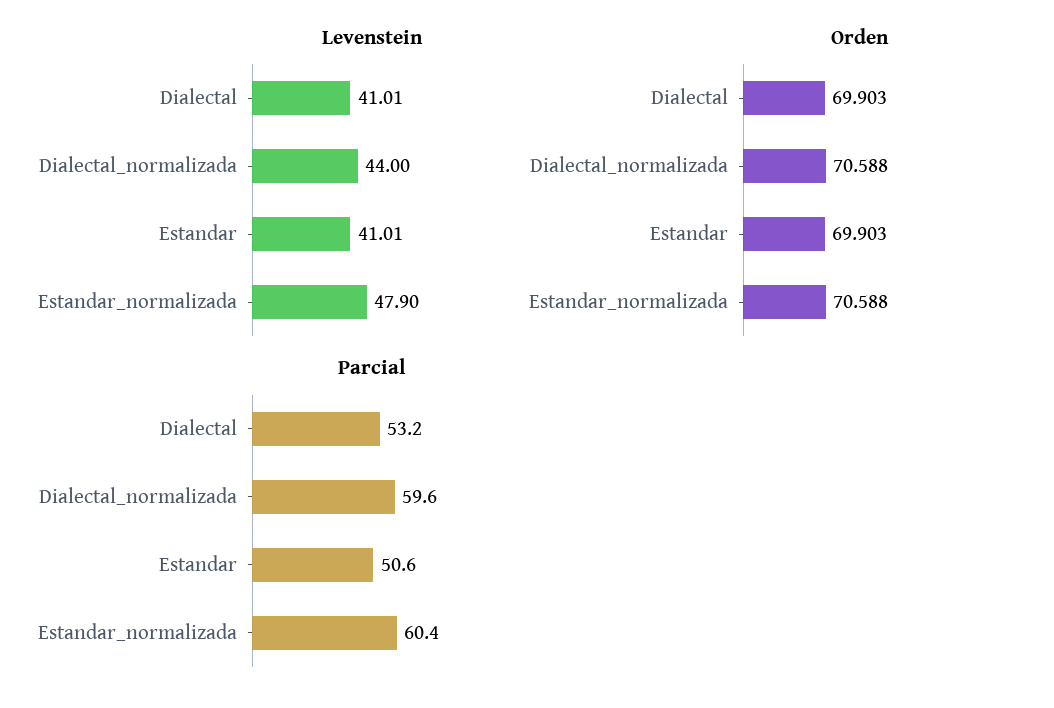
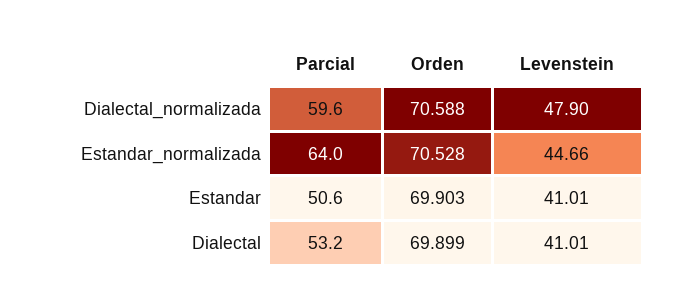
Levenstein, Dialectal_normalizada: 44 -> 47.9
Levenstein, Estandar_normalizada: 47.9 -> 44.66
Orden, Dialectal: 69.903 -> 69.899
Orden, Estandar_normalizada: 70.588 -> 70.528
Parcial, Estandar_normalizada: 60.4 -> 64

